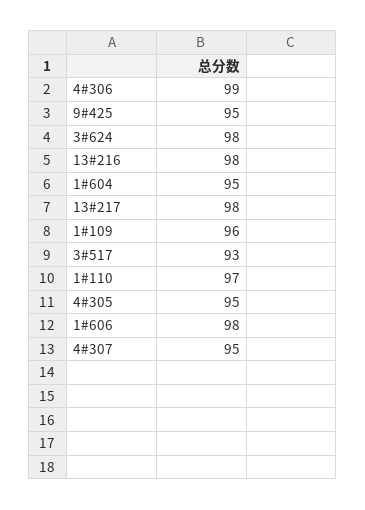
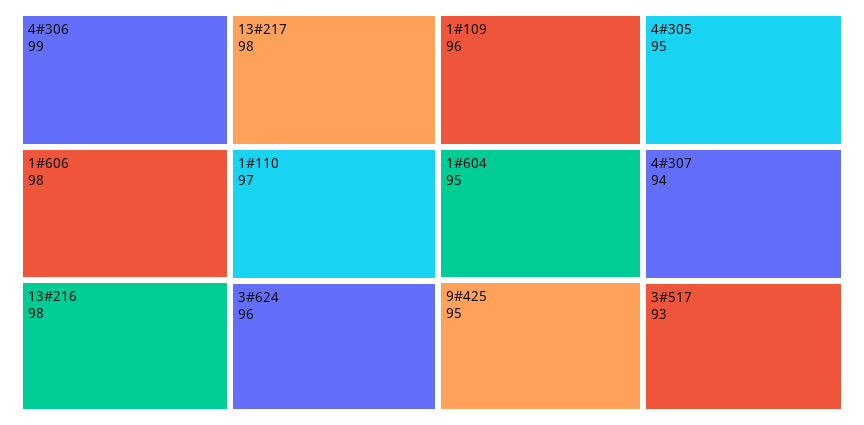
3#624: 98 -> 96
4#307: 95 -> 94

